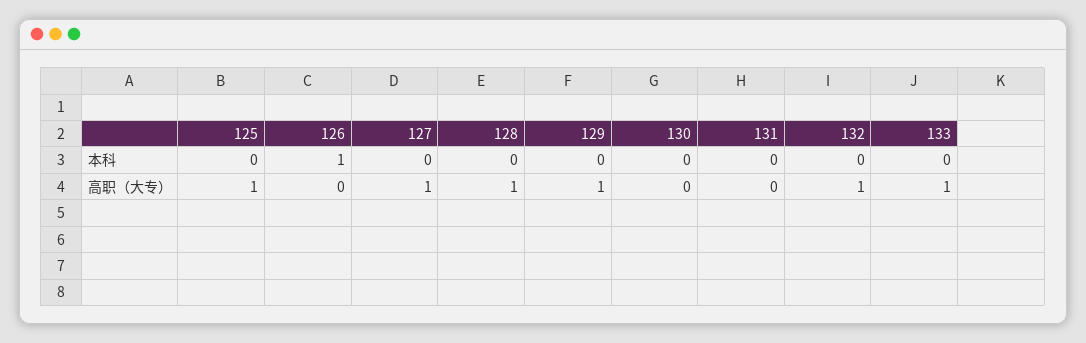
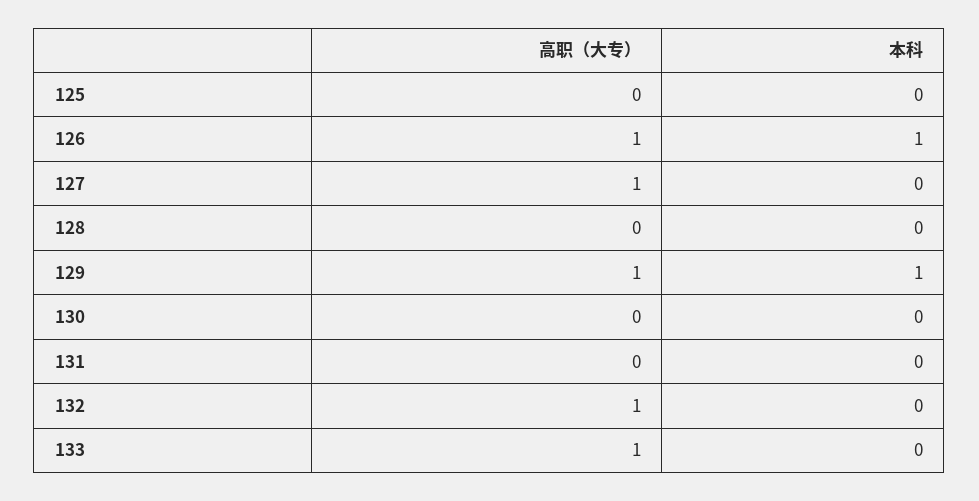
129, 本科: 0 -> 1
125, 高职（大专）: 1 -> 0
126, 高职（大专）: 0 -> 1
128, 高职（大专）: 1 -> 0

